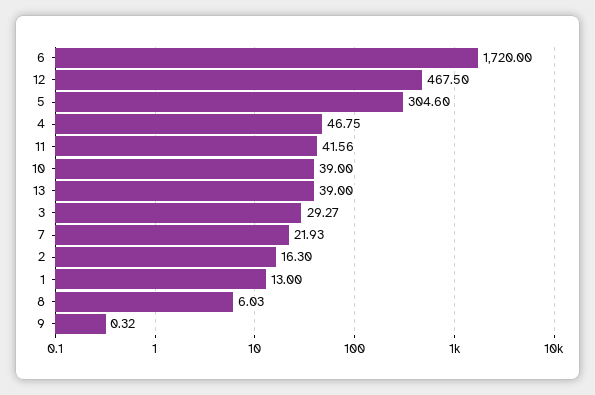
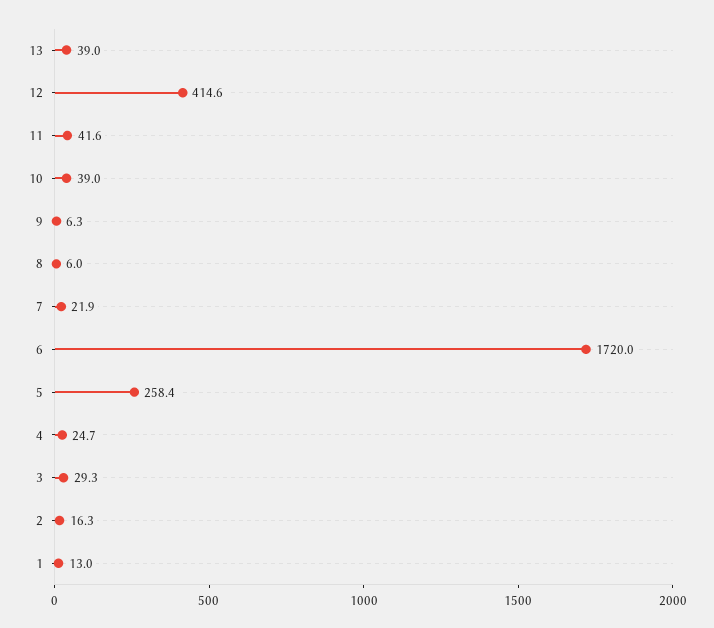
12: 467.5 -> 414.6
5: 304.6 -> 258.4
4: 46.75 -> 24.7
9: 0.32 -> 6.3

